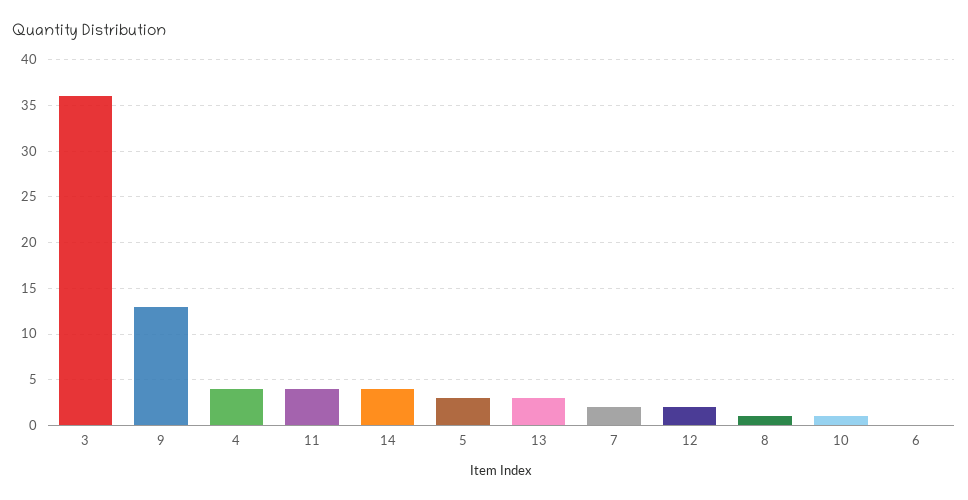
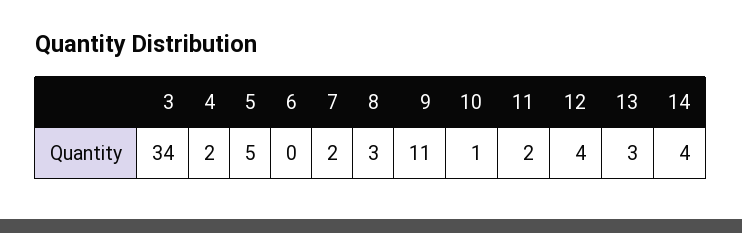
3: 36 -> 34
9: 13 -> 11
4: 4 -> 2
11: 4 -> 2
5: 3 -> 5
12: 2 -> 4
8: 1 -> 3

